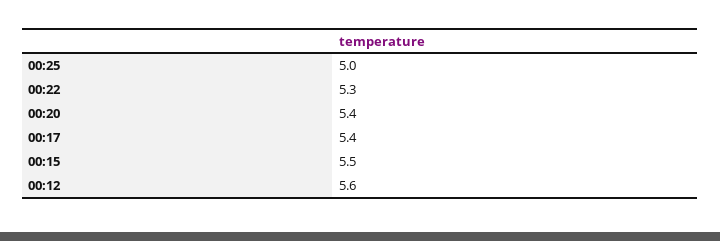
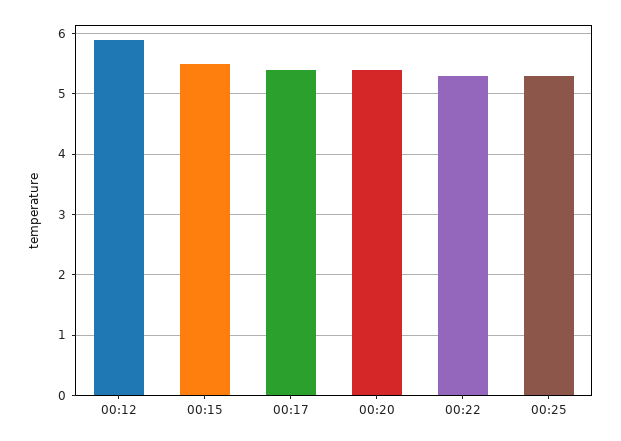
00:25: 5 -> 5.3
00:12: 5.6 -> 5.9

